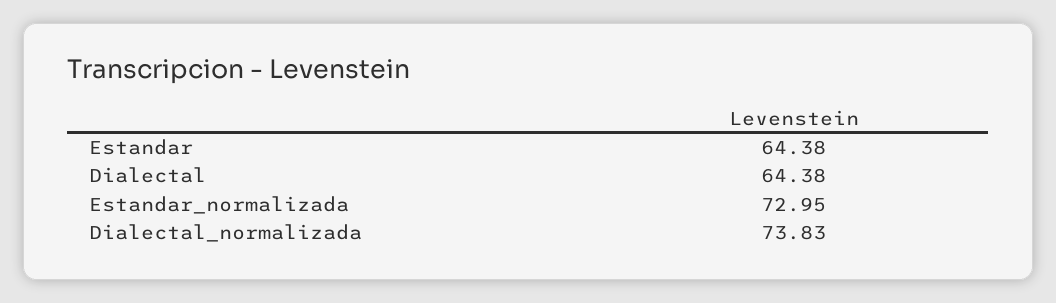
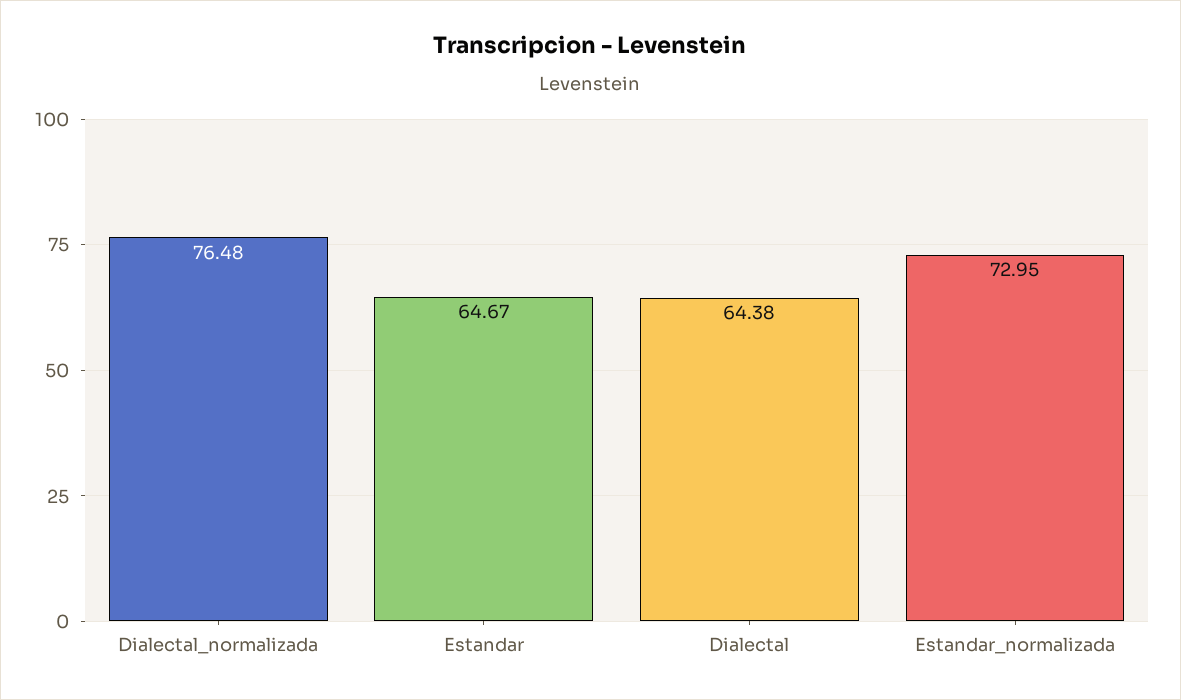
Estandar: 64.38 -> 64.67
Dialectal_normalizada: 73.83 -> 76.48

